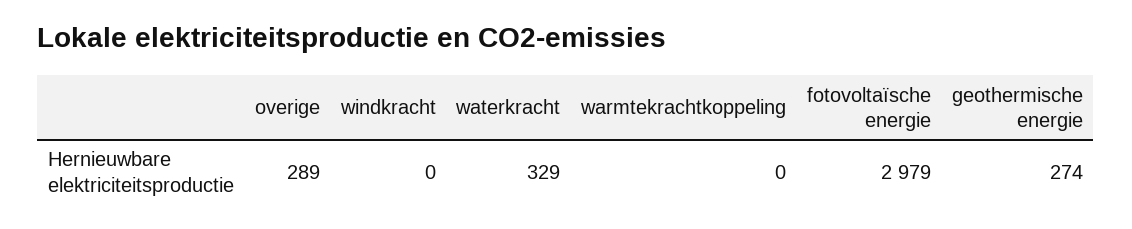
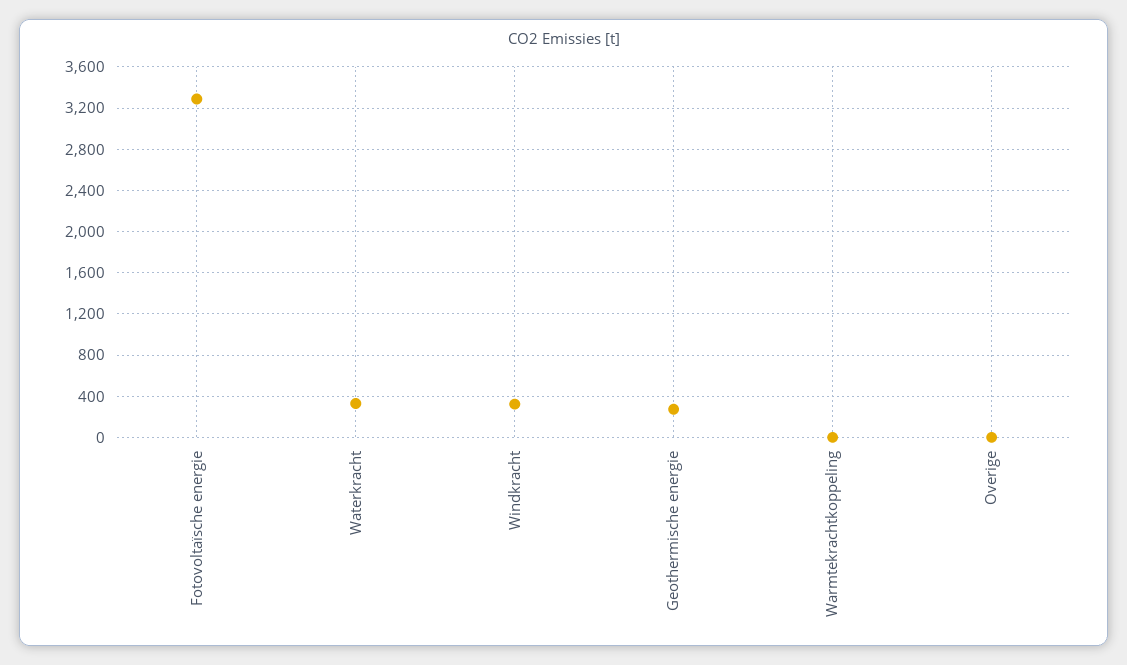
overige: 289 -> 0
windkracht: 0 -> 300
fotovoltaïsche energie: 2979 -> 3300

